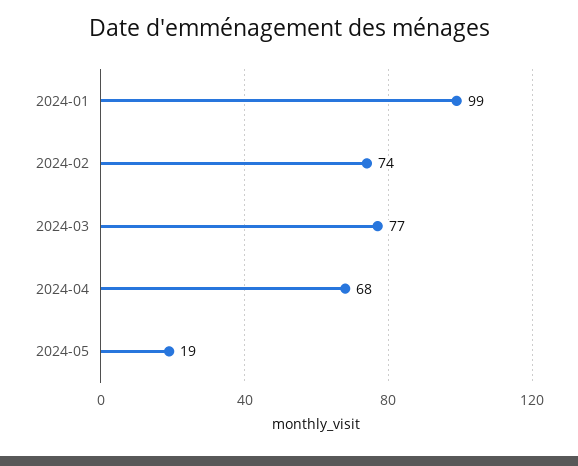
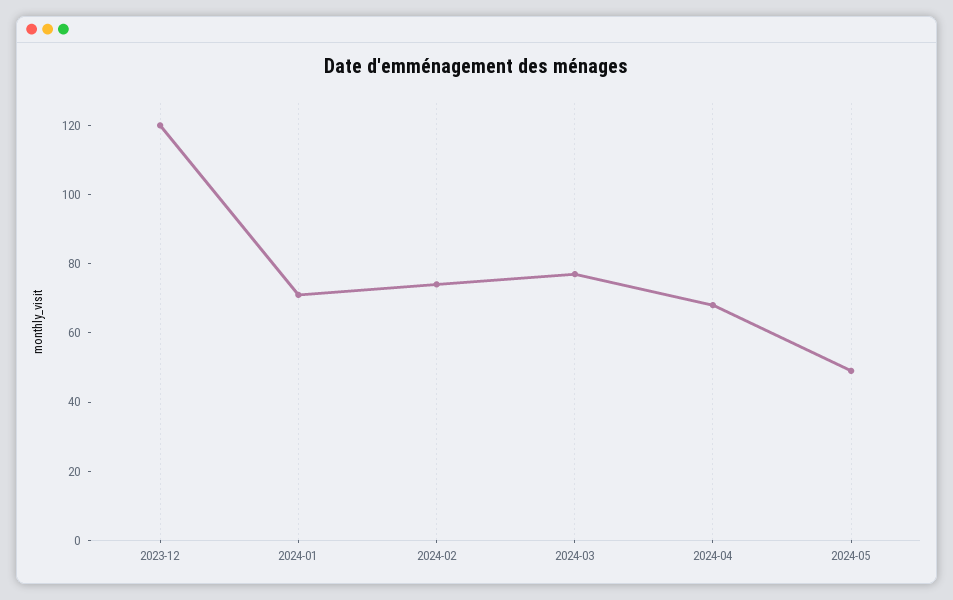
2024-01: 99 -> 70
2024-05: 19 -> 50
2023-12: none -> 120

